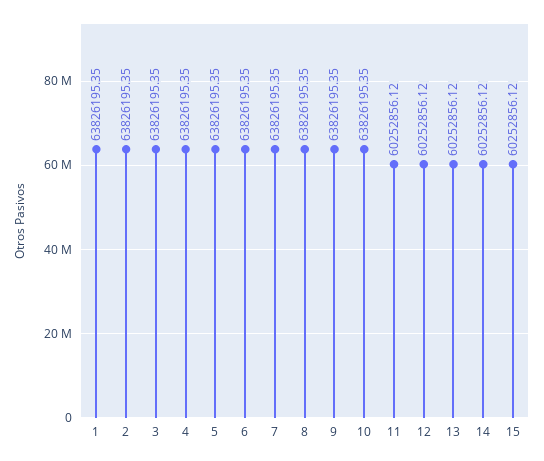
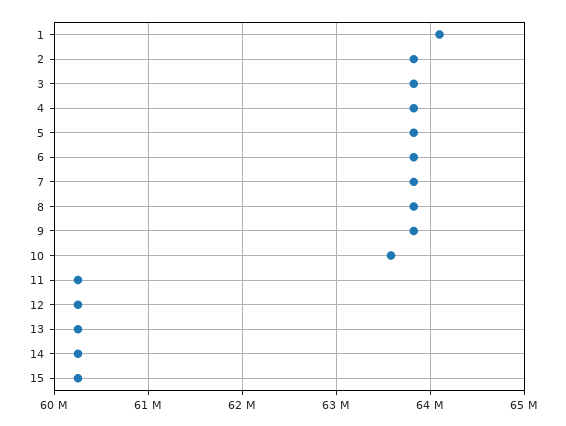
1: 63826195.35 -> 64100000
10: 63826195.35 -> 63600000

